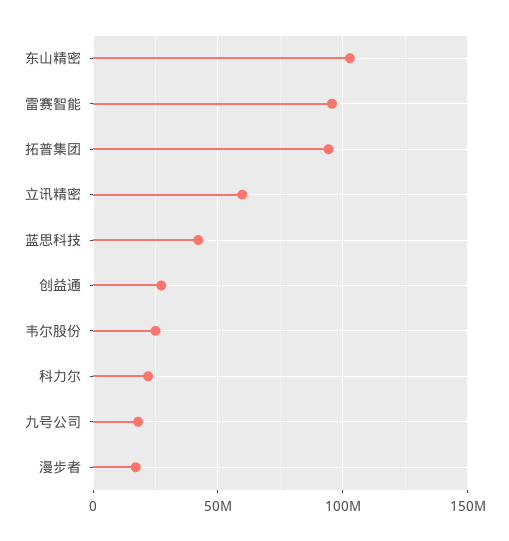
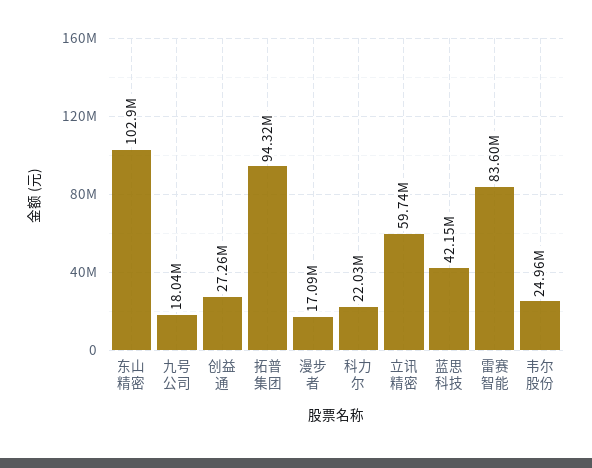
雷赛智能: 95000000 -> 83600000

